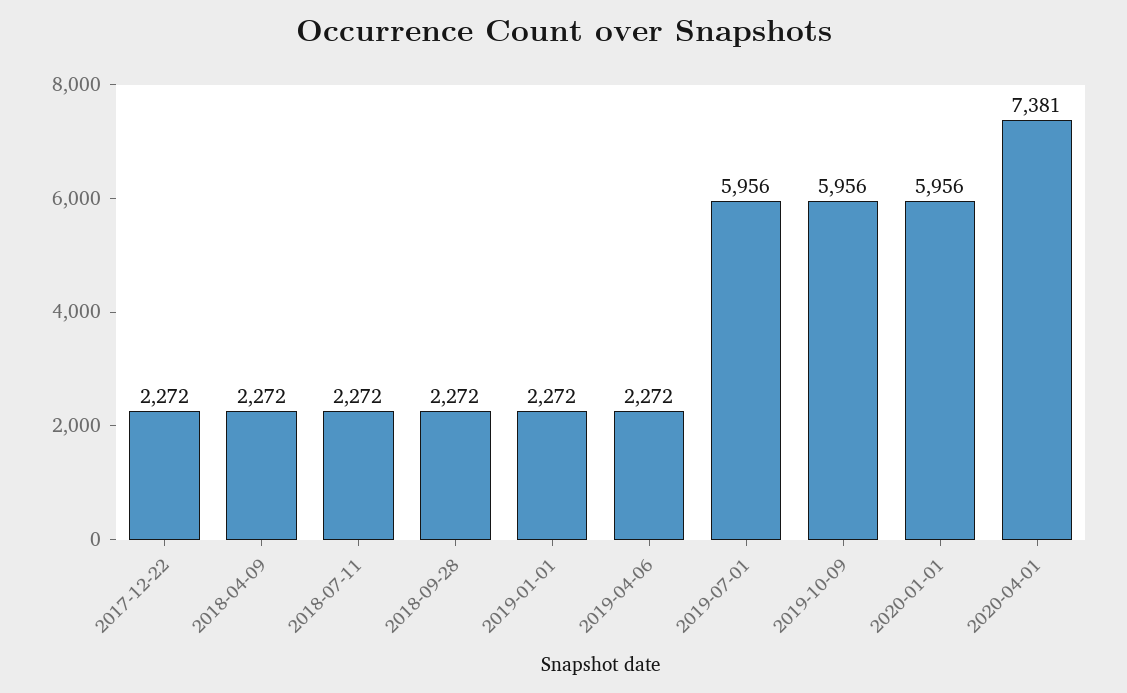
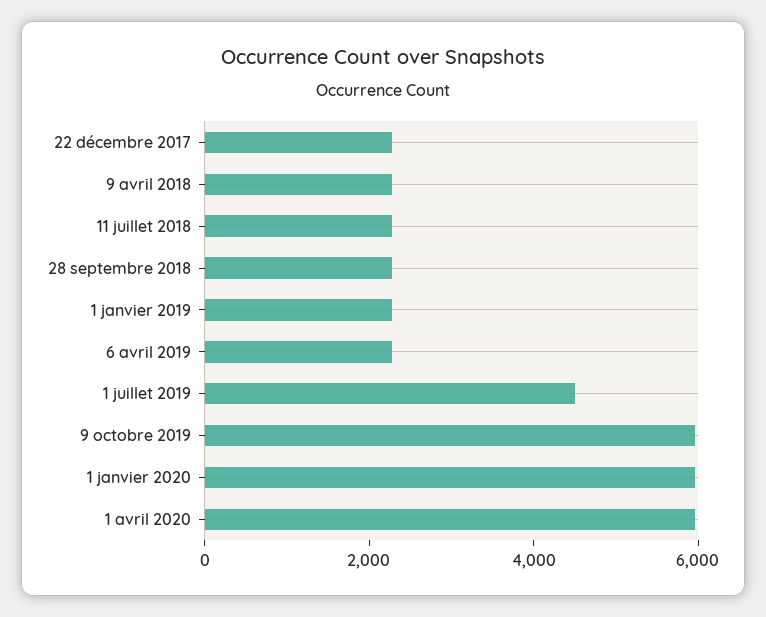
2019-07-01: 5956 -> 4500
2020-04-01: 7381 -> 6000

